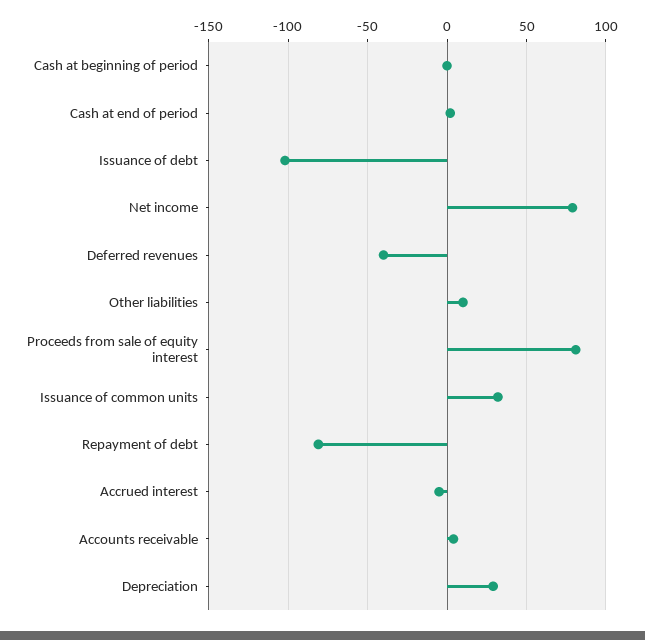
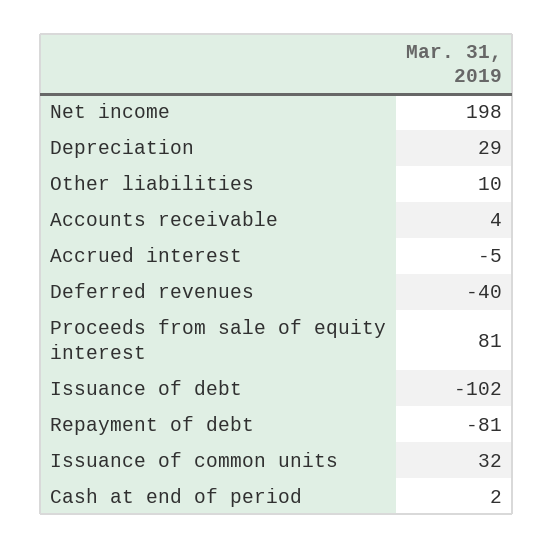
Cash at beginning of period: 0 -> none
Net income: 80 -> 198

